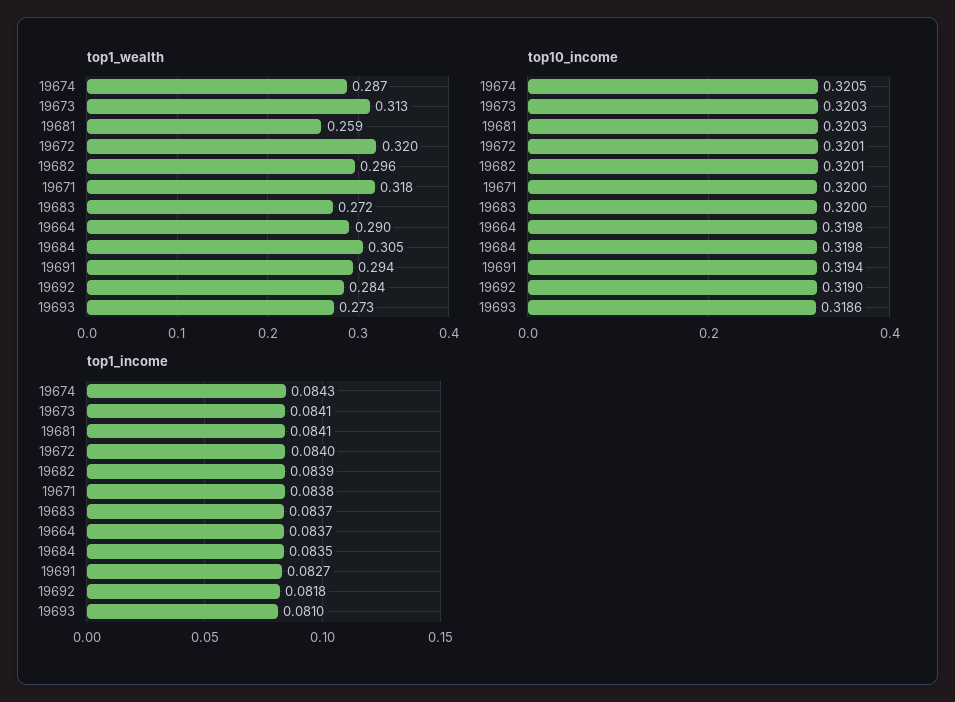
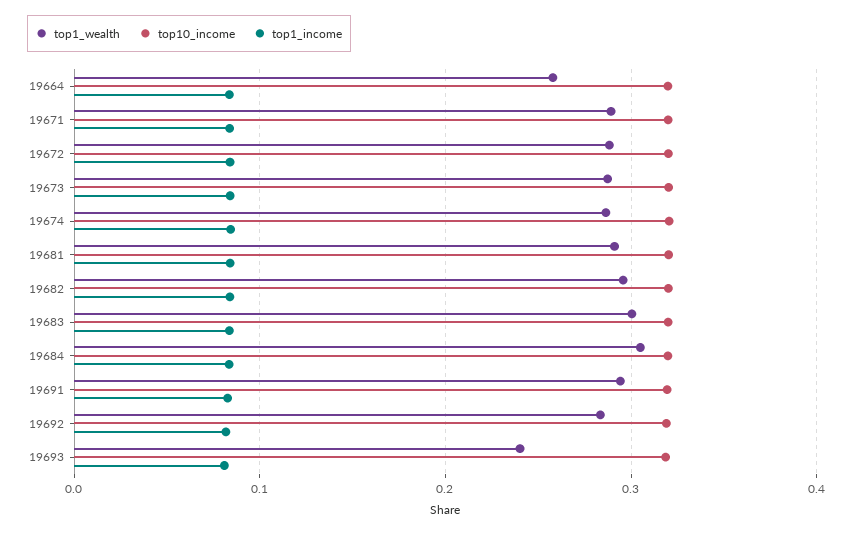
top1_wealth, 19673: 0.313 -> 0.29
top1_wealth, 19681: 0.259 -> 0.29
top1_wealth, 19672: 0.32 -> 0.29
top1_wealth, 19671: 0.318 -> 0.29
top1_wealth, 19683: 0.272 -> 0.3
top1_wealth, 19664: 0.29 -> 0.26
top1_wealth, 19693: 0.273 -> 0.24

